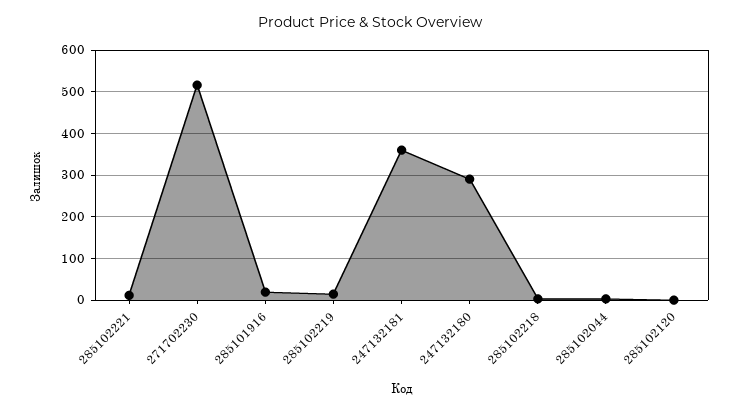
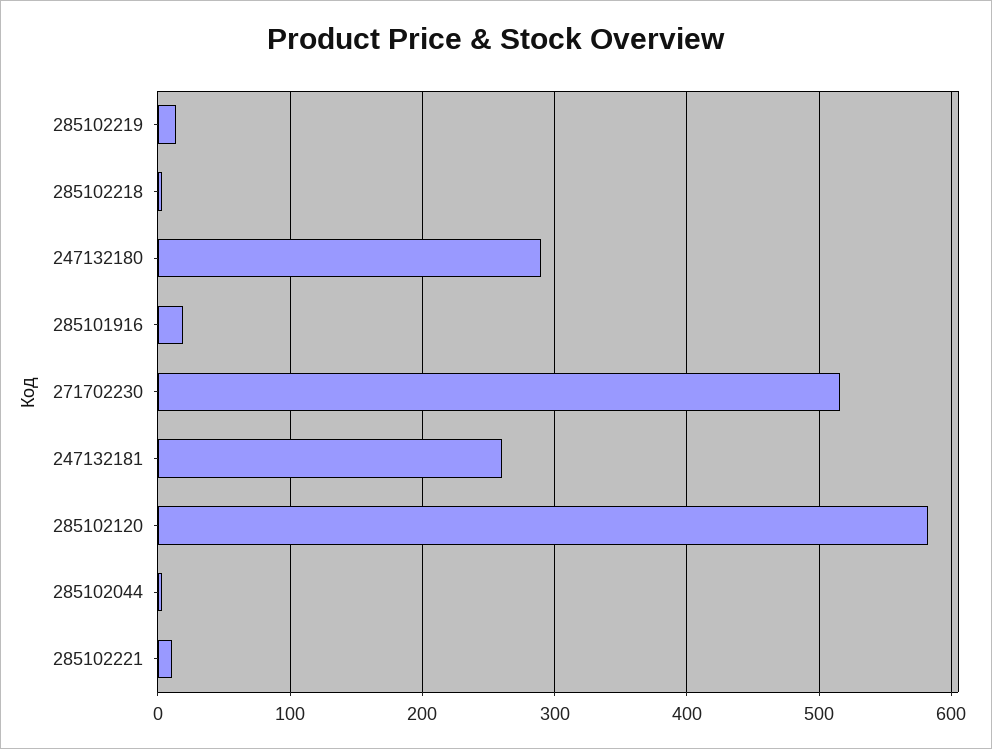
247132181: 360 -> 260
285102120: 0 -> 580

